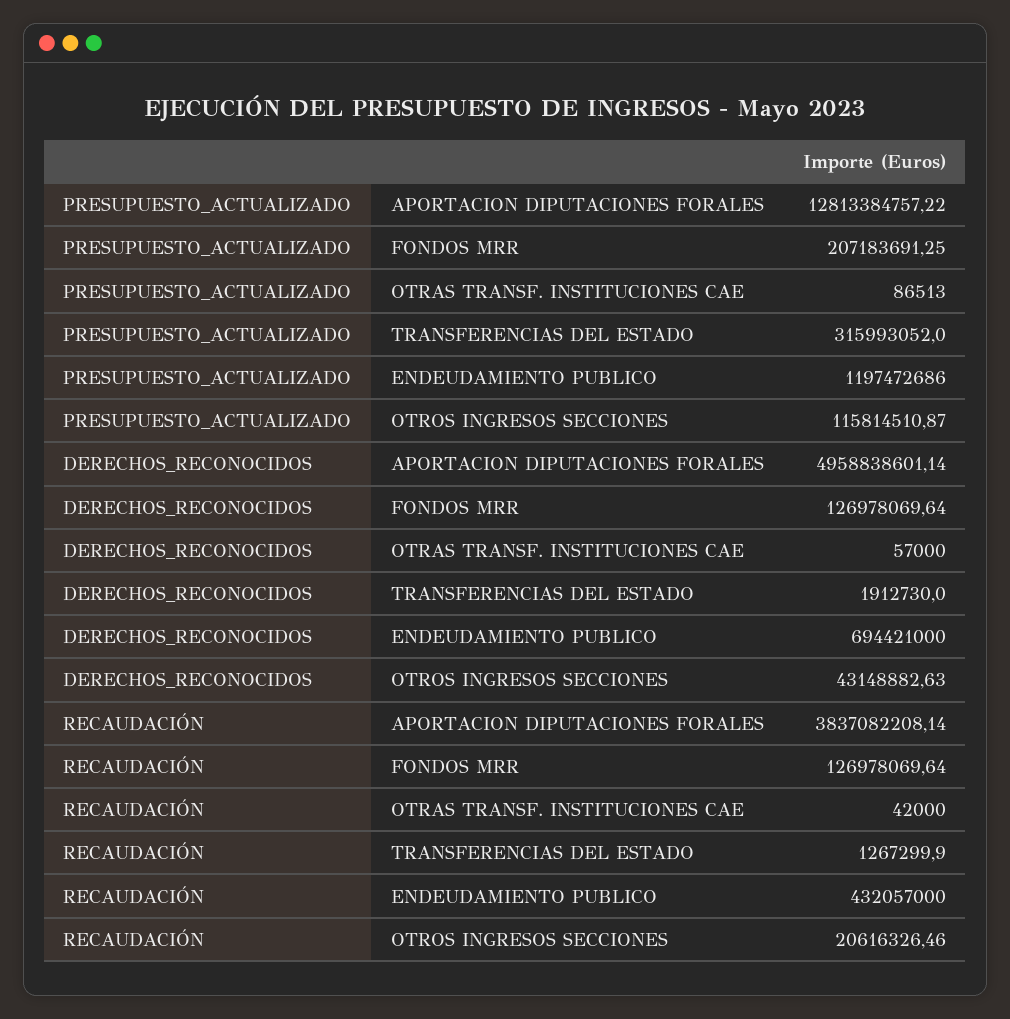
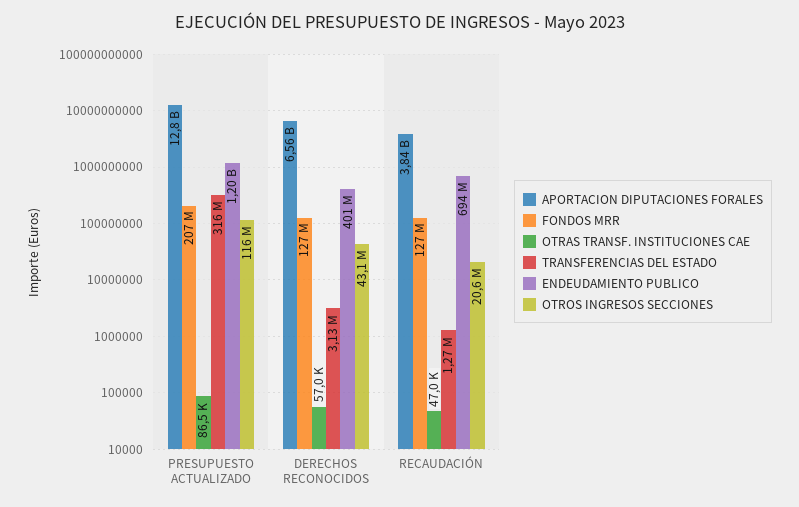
APORTACION DIPUTACIONES FORALES, DERECHOS_RECONOCIDOS: 4958838601.14 -> 6560000000
TRANSFERENCIAS DEL ESTADO, DERECHOS_RECONOCIDOS: 1912730 -> 3130000
ENDEUDAMIENTO PUBLICO, DERECHOS_RECONOCIDOS: 694421000 -> 401000000
OTRAS TRANSF. INSTITUCIONES CAE, RECAUDACIÓN: 42000 -> 47000
ENDEUDAMIENTO PUBLICO, RECAUDACIÓN: 432057000 -> 694000000

